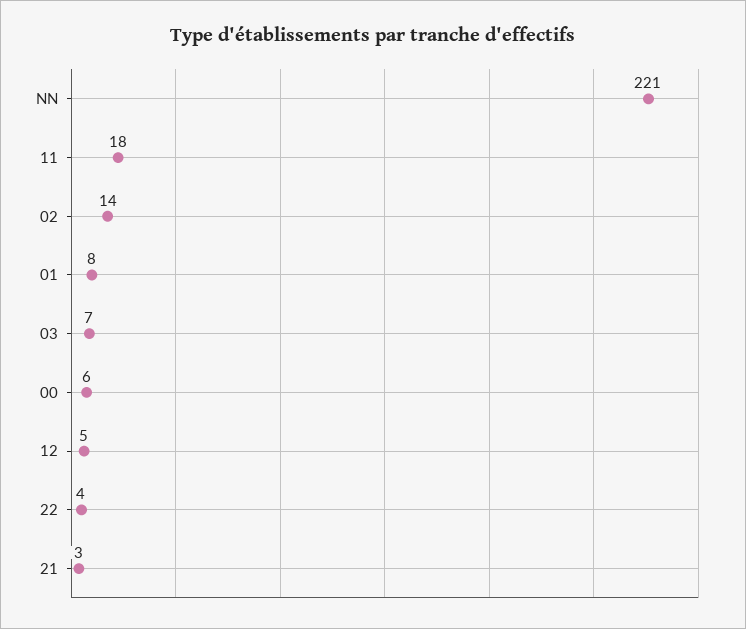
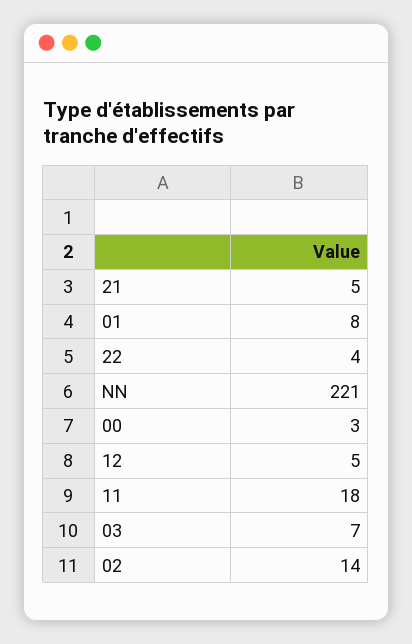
00: 6 -> 3
21: 3 -> 5

